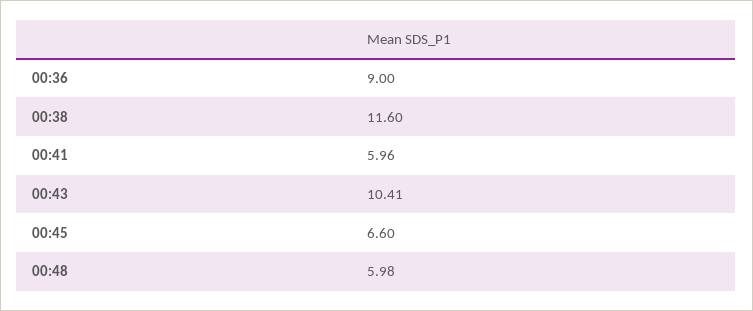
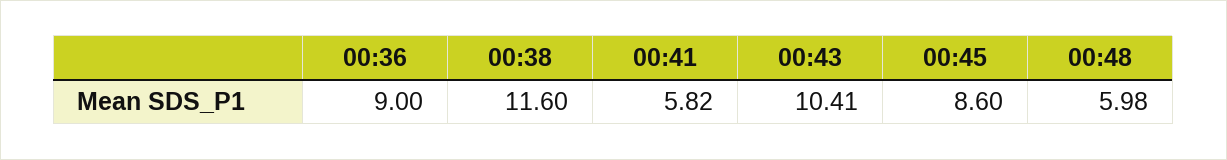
00:41: 5.96 -> 5.82
00:45: 6.6 -> 8.6

